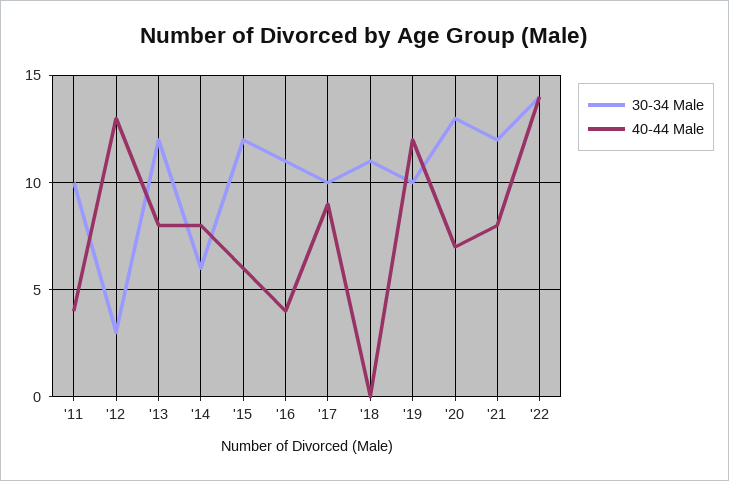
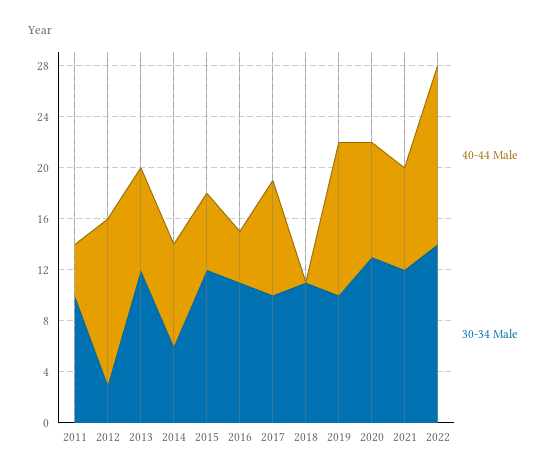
40-44 Male, '20: 7 -> 9

